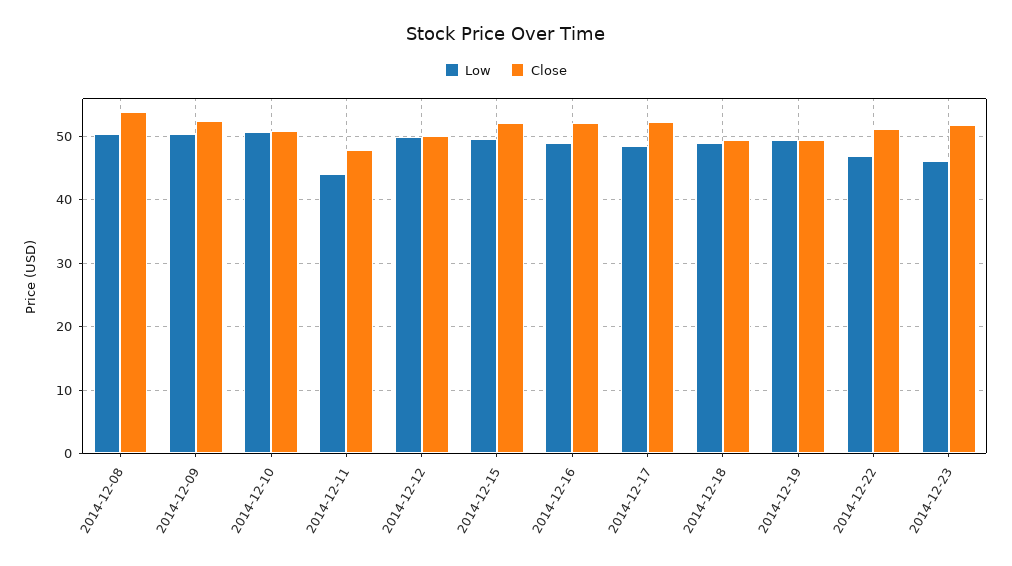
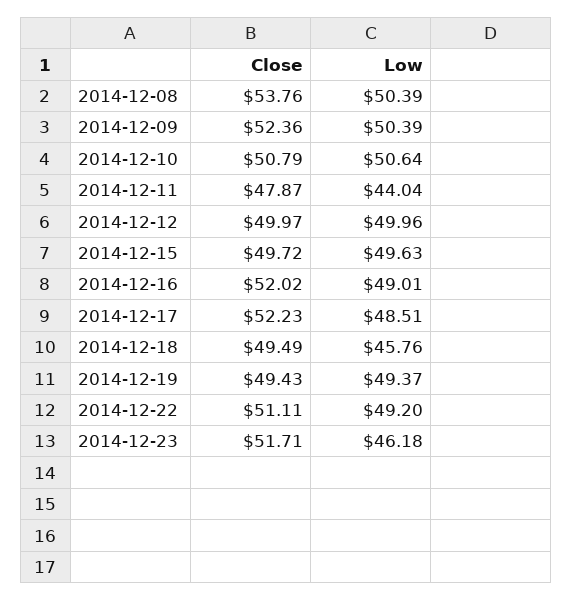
Close, 2014-12-15: 52 -> 49.72
Low, 2014-12-18: 49 -> 45.76
Low, 2014-12-22: 47 -> 49.2

